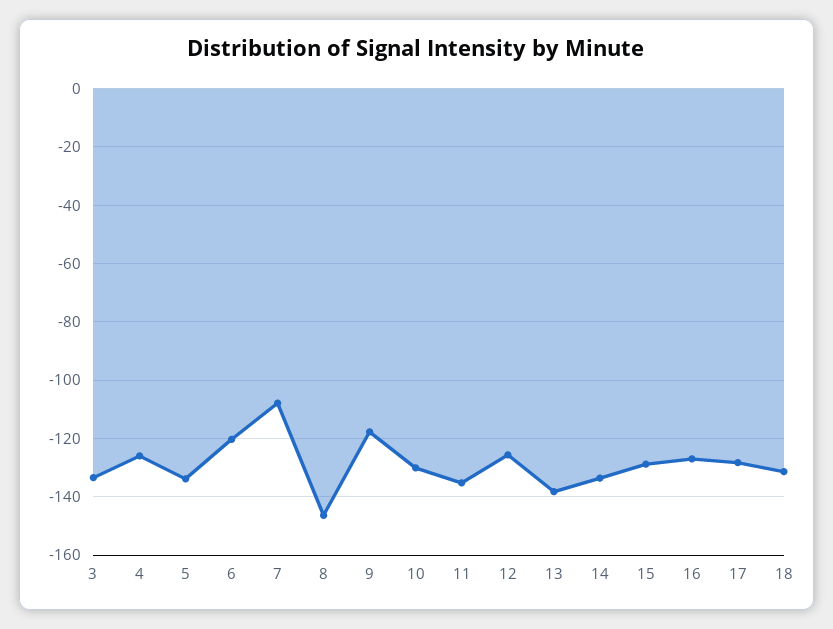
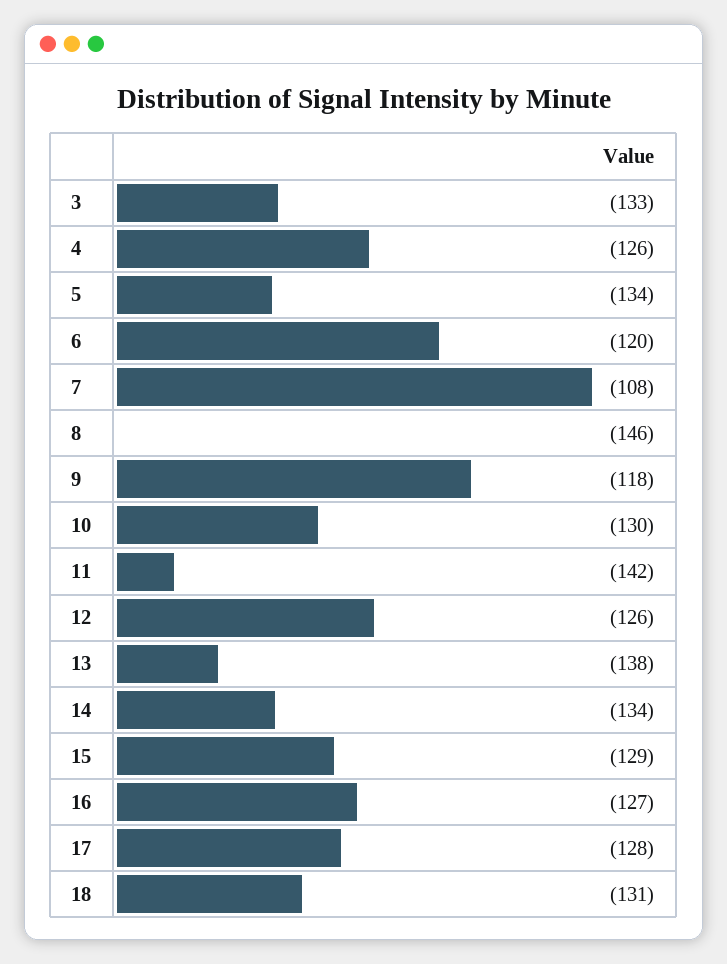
11: -135 -> -142

